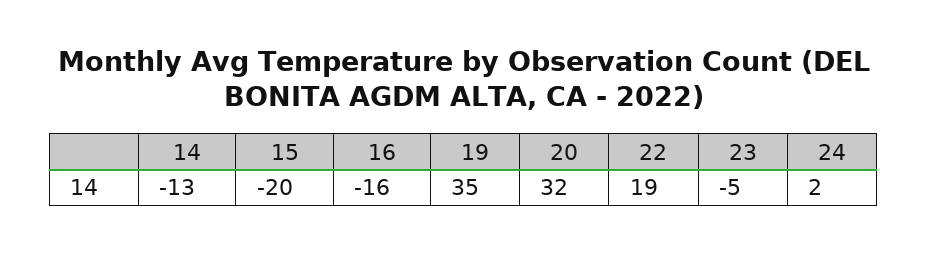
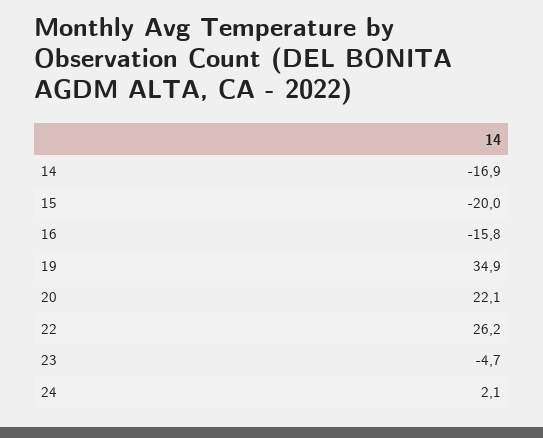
14: -13 -> -16.9
20: 32 -> 22.1
22: 19 -> 26.2

